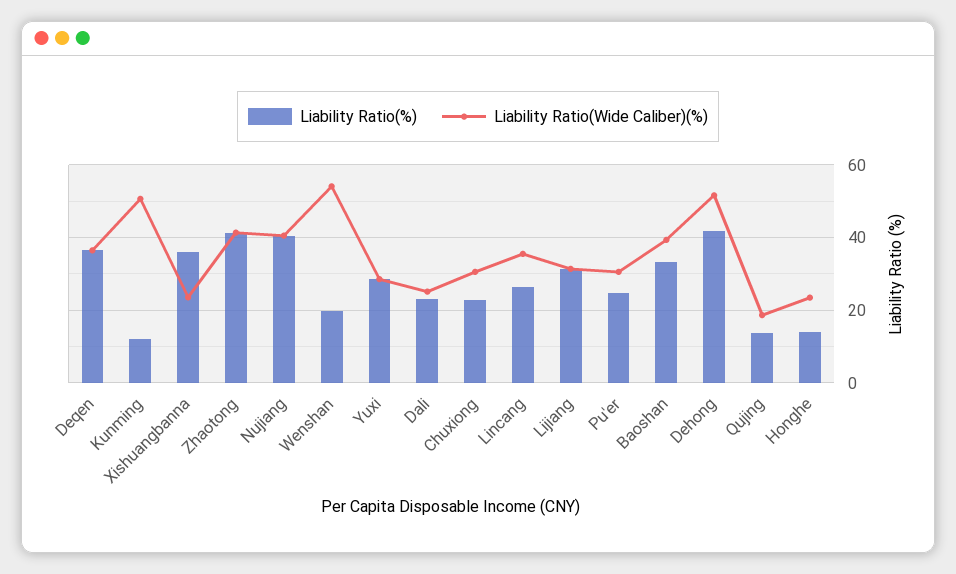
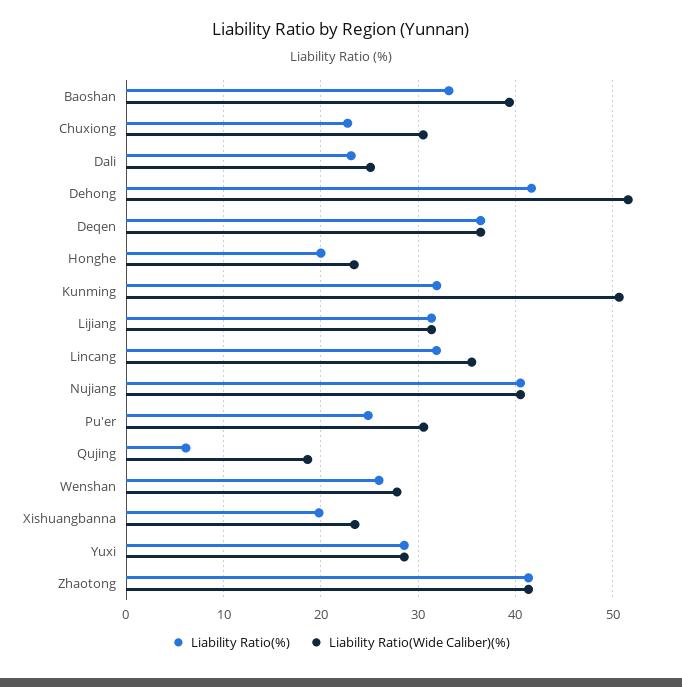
Liability Ratio(%), Kunming: 12 -> 32
Liability Ratio(%), Xishuangbanna: 36 -> 20
Liability Ratio(%), Wenshan: 20 -> 26
Liability Ratio(Wide Caliber)(%), Wenshan: 54 -> 28
Liability Ratio(%), Lincang: 26 -> 32
Liability Ratio(%), Qujing: 14 -> 6
Liability Ratio(%), Honghe: 14 -> 20

